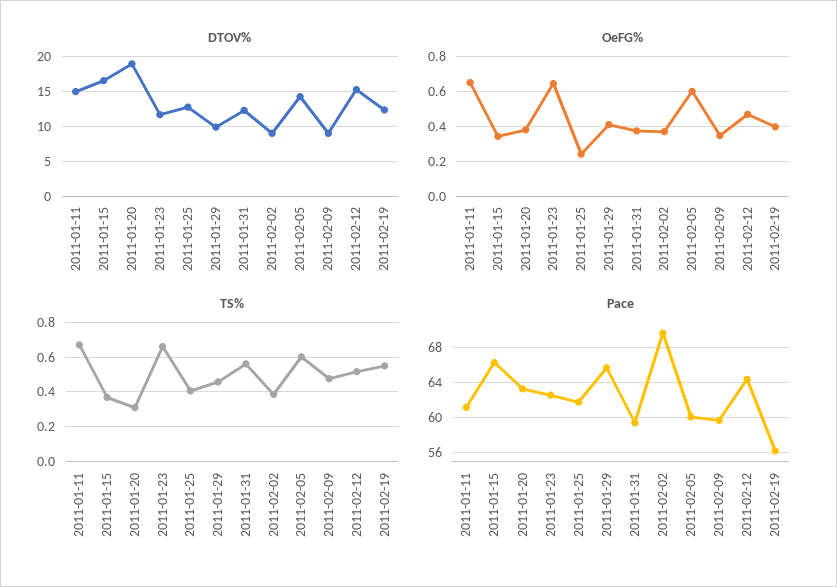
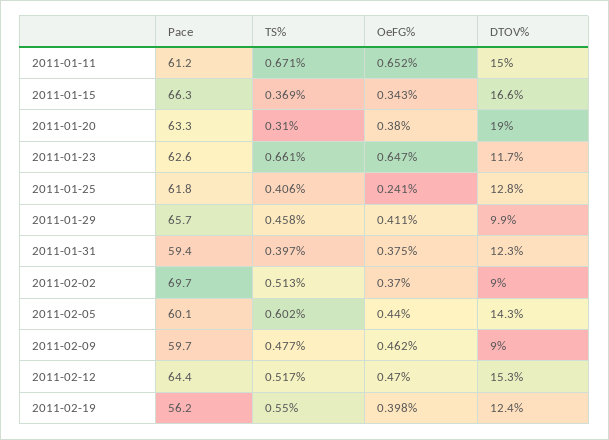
OeFG%, 2011-02-05: 0.6 -> 0.44
OeFG%, 2011-02-09: 0.35 -> 0.462
TS%, 2011-01-31: 0.55 -> 0.397
TS%, 2011-02-02: 0.4 -> 0.513

